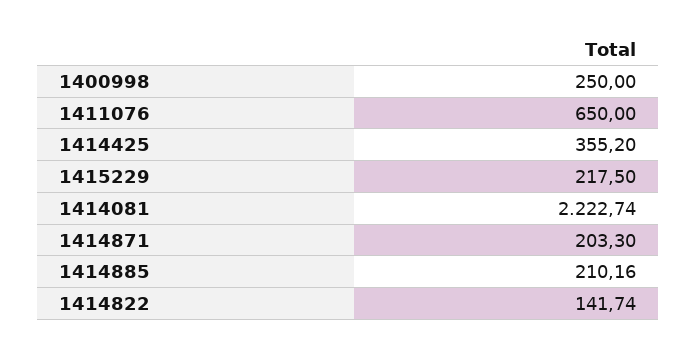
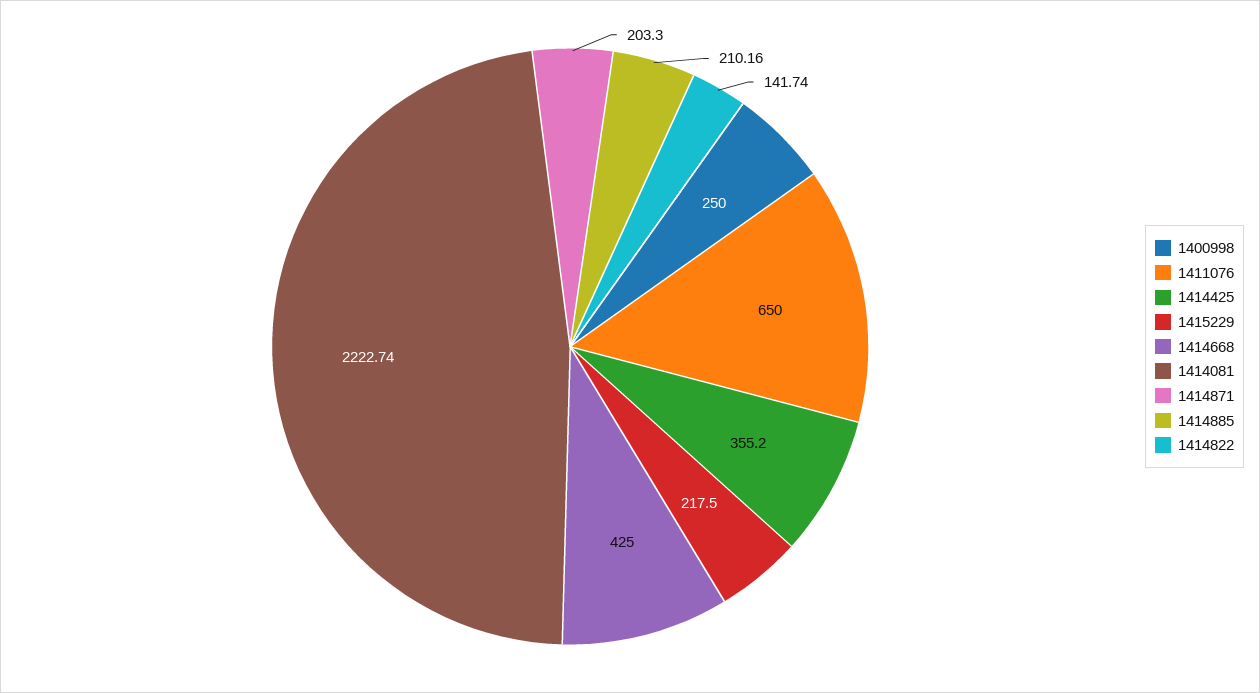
1414668: none -> 425

